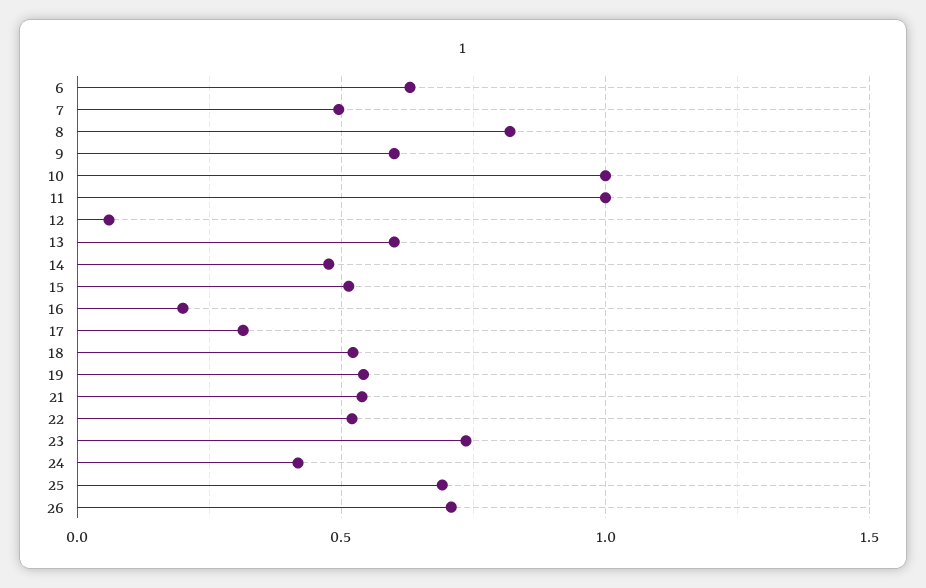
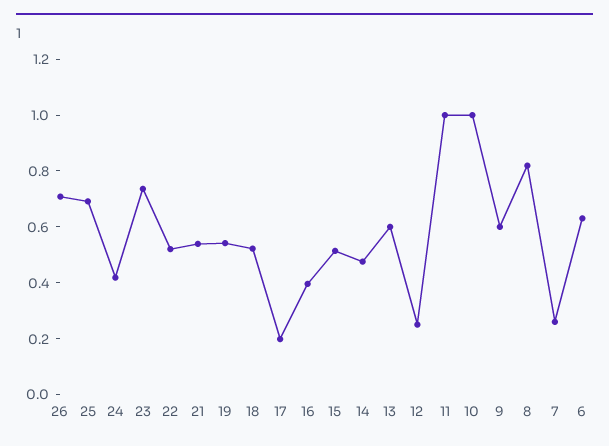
7: 0.5 -> 0.25
12: 0.05 -> 0.25
16: 0.2 -> 0.4
17: 0.3 -> 0.2

